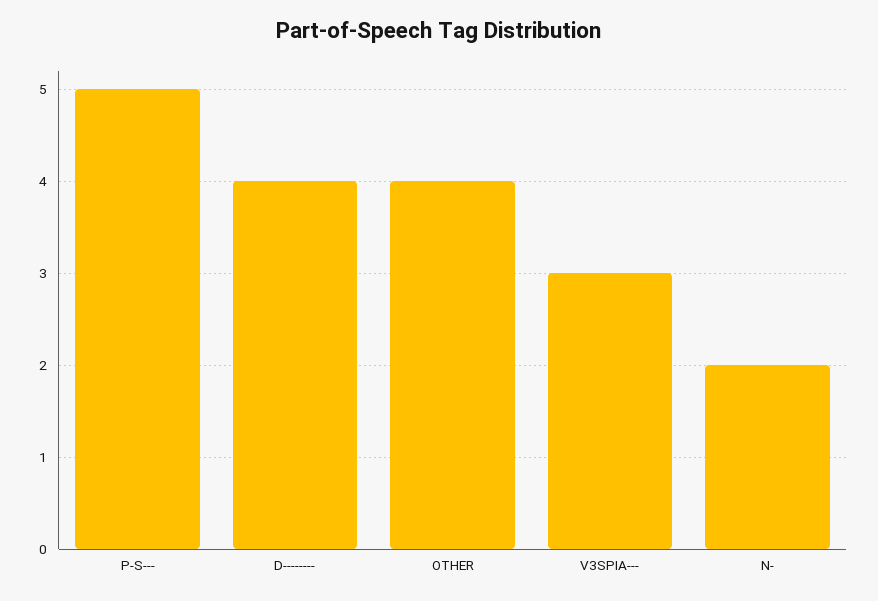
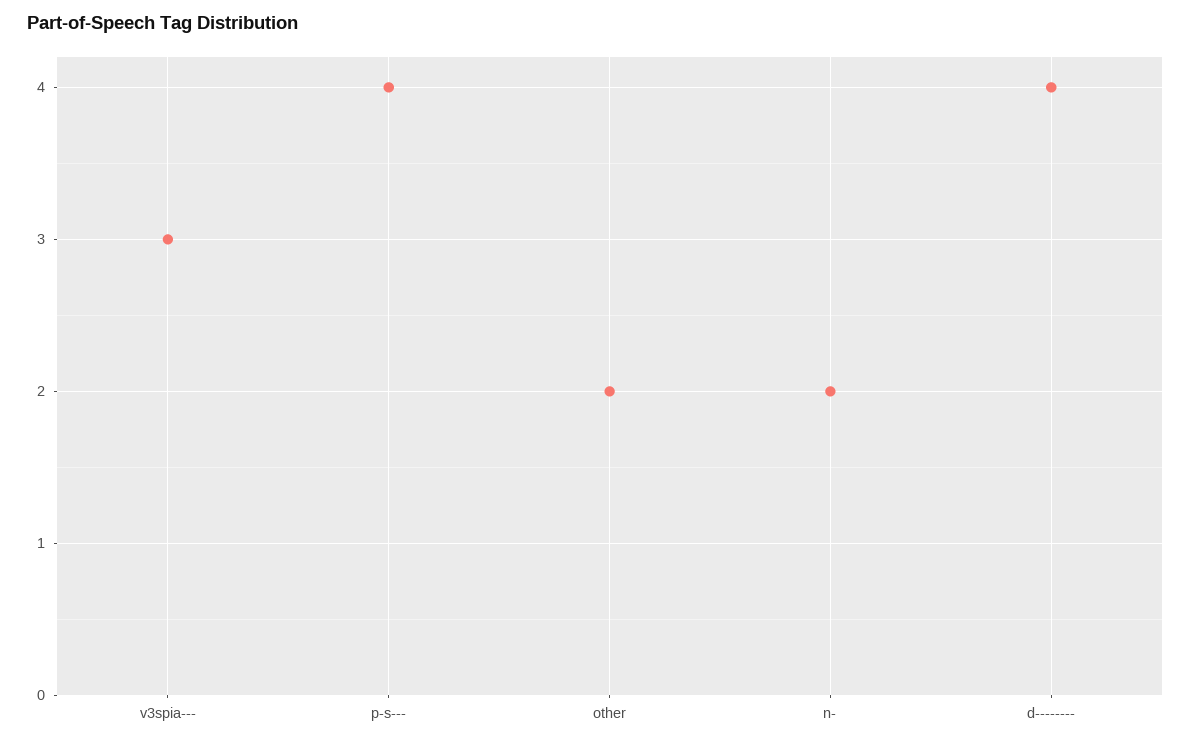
P-S---: 5 -> 4
OTHER: 4 -> 2

